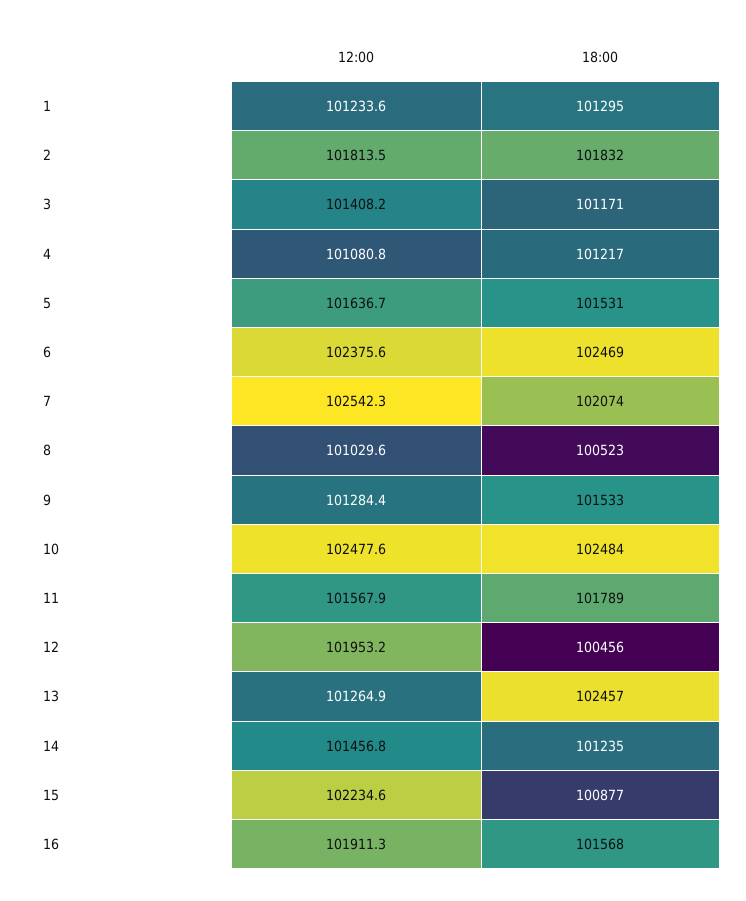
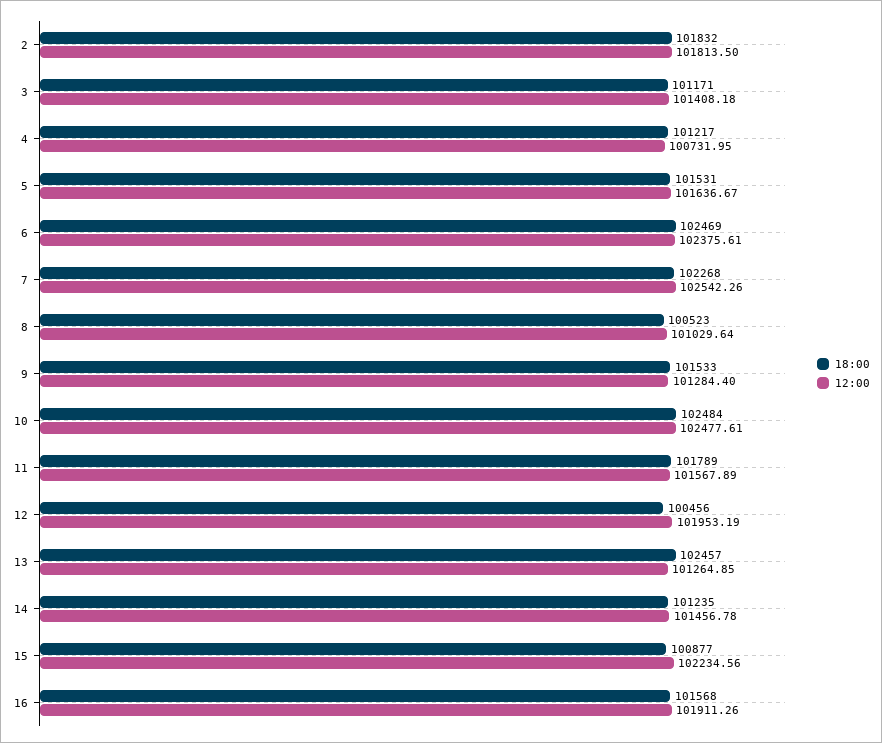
12:00, 1: 101233.6 -> none
18:00, 1: 101295 -> none
12:00, 4: 101080.8 -> 100731.95
18:00, 7: 102074 -> 102268

